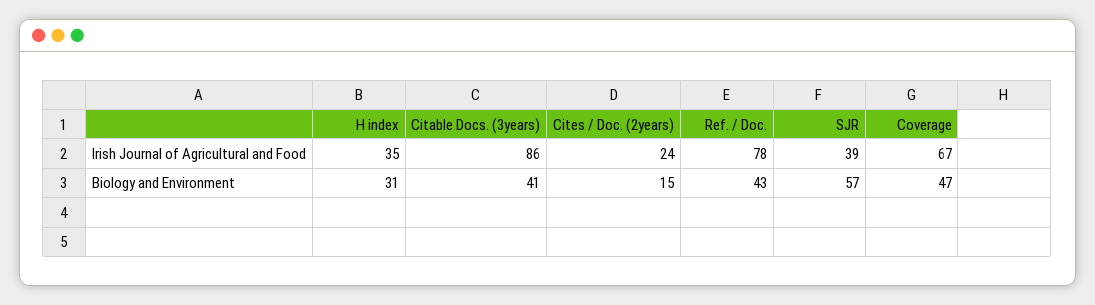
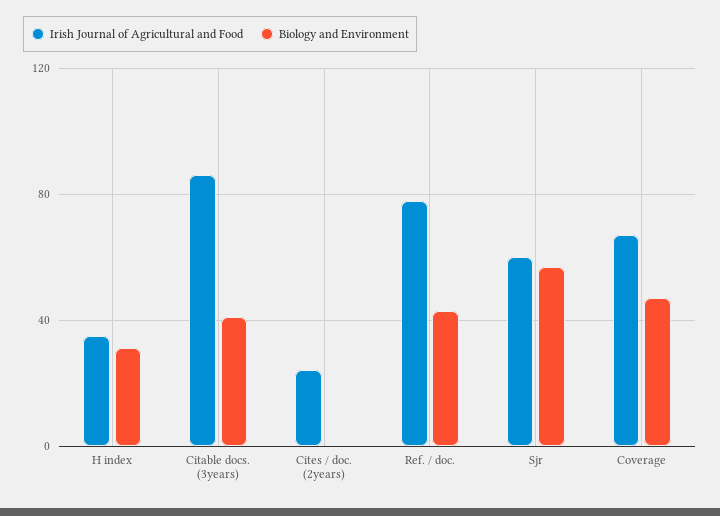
Irish Journal of Agricultural and Food, SJR: 39 -> 60
Biology and Environment, Cites / Doc. (2years): 15 -> 0

